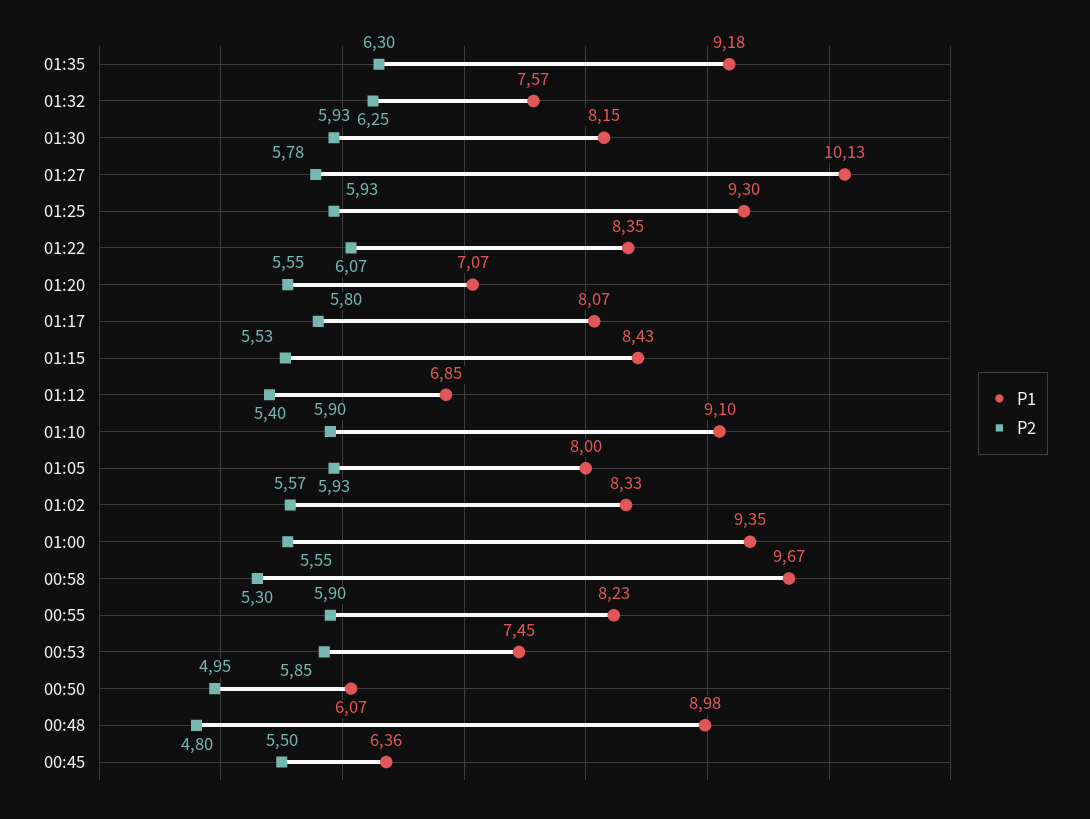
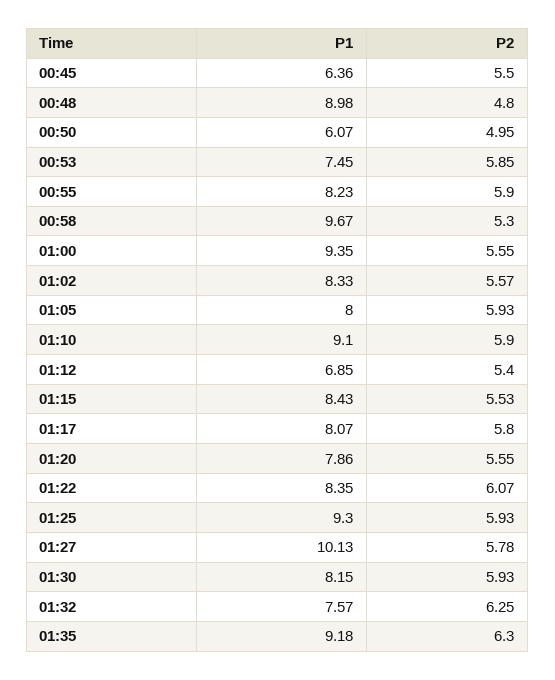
P1, 01:20: 7.07 -> 7.86

